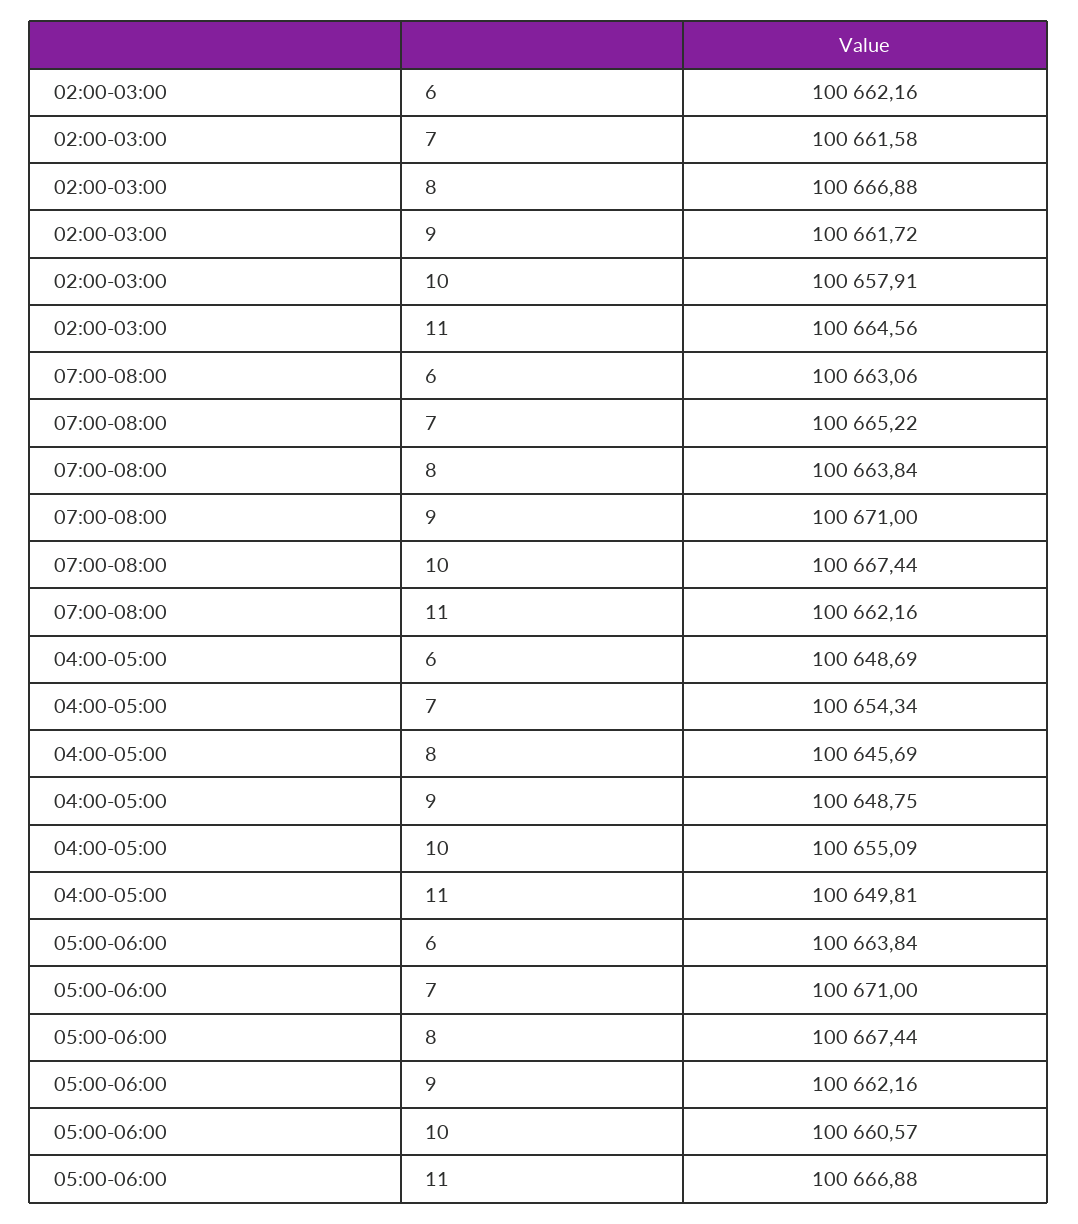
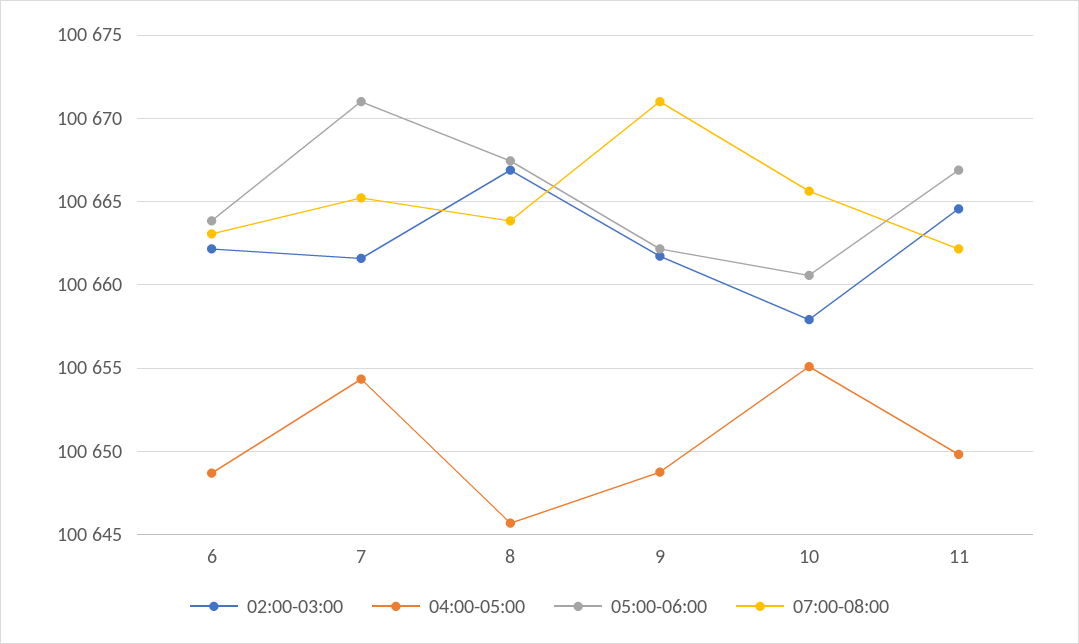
07:00-08:00, 10: 100667.44 -> 100665.5

